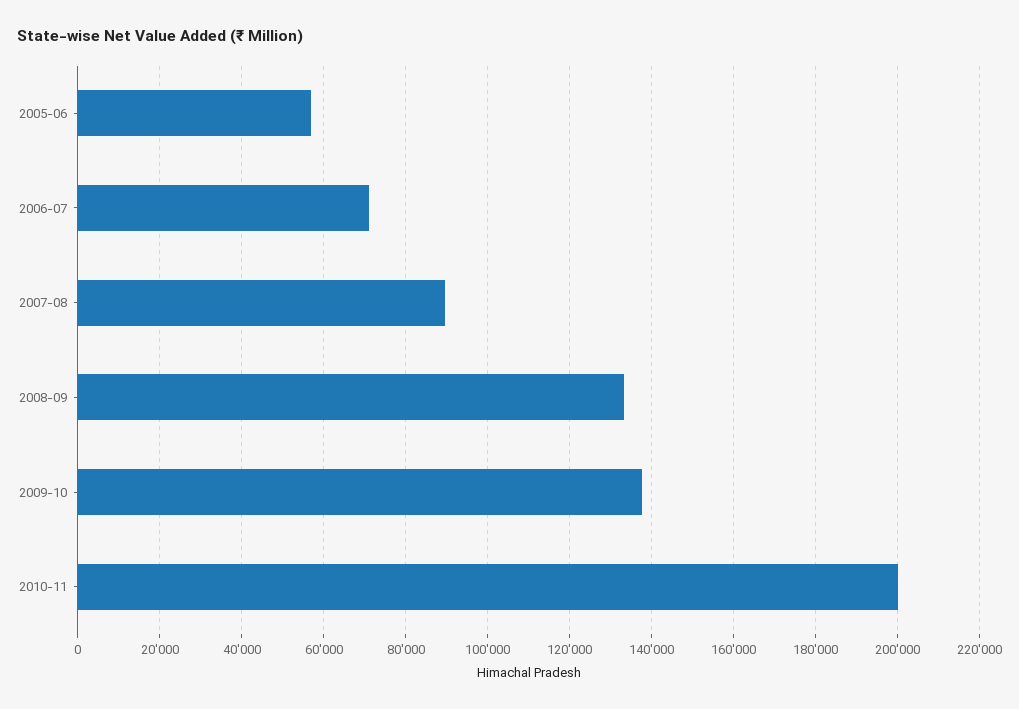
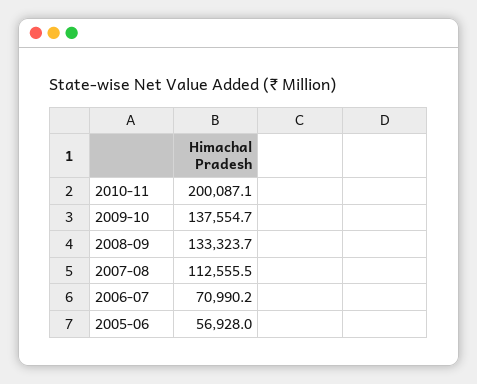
2007-08: 90000 -> 112555.5

